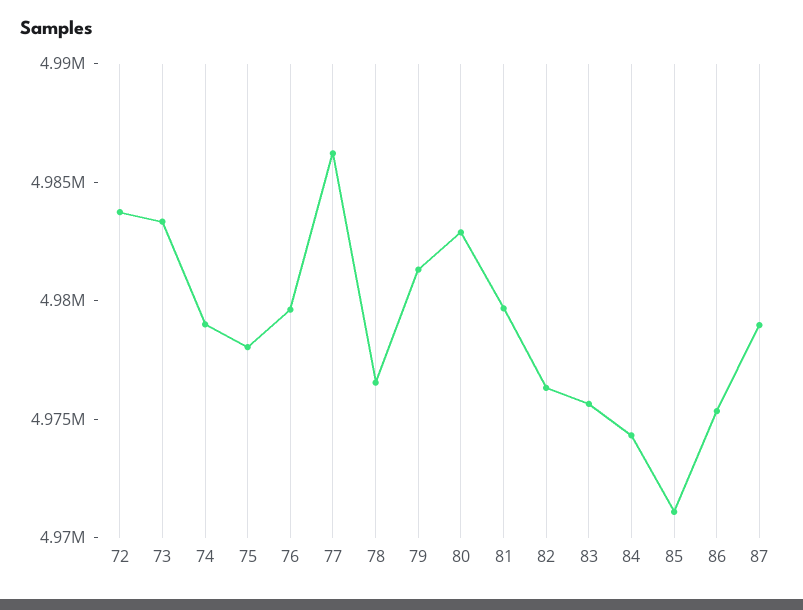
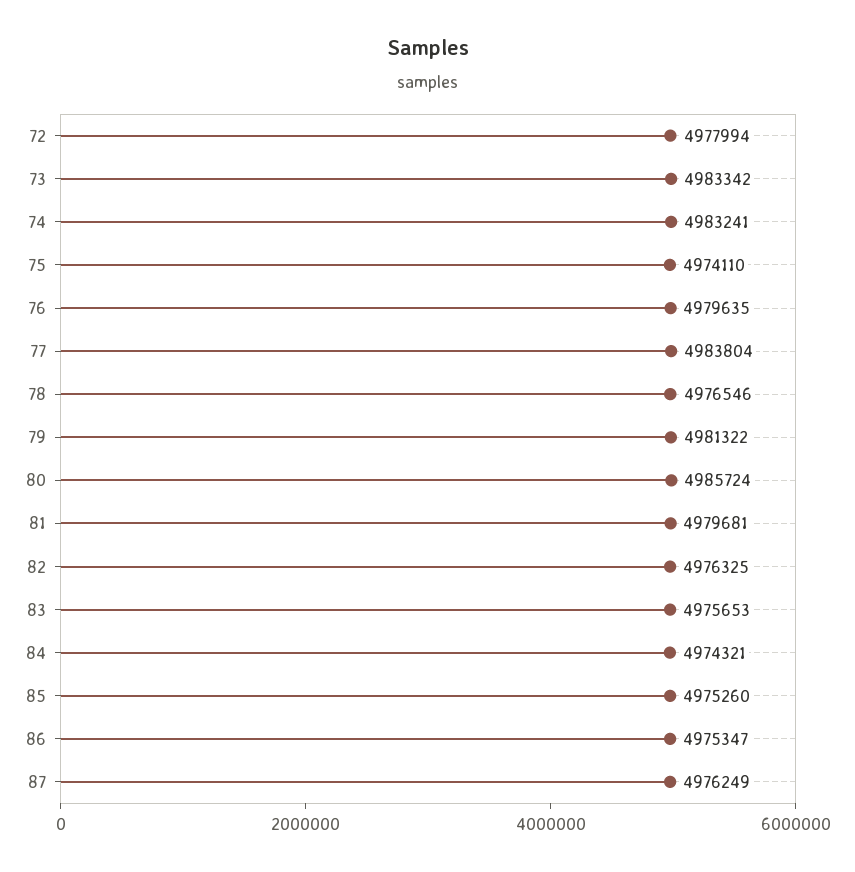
72: 4984000 -> 4977994
74: 4979000 -> 4983241
75: 4978000 -> 4974110
77: 4986000 -> 4983804
80: 4983000 -> 4985724
85: 4971000 -> 4975260
87: 4979000 -> 4976249

